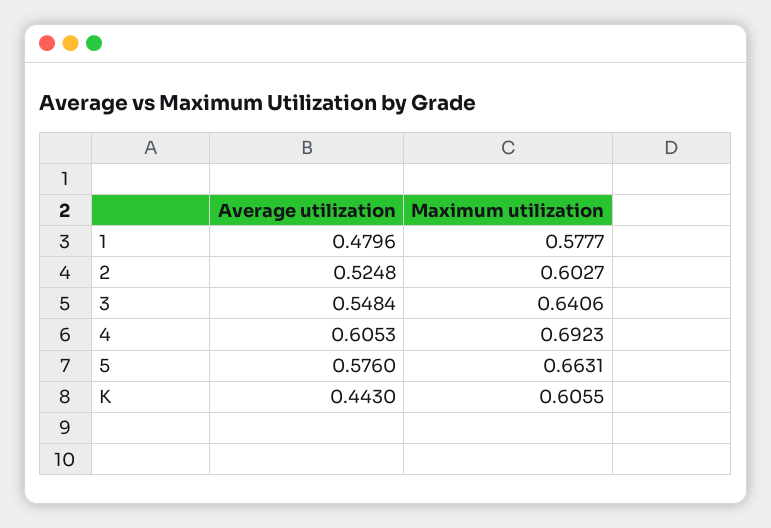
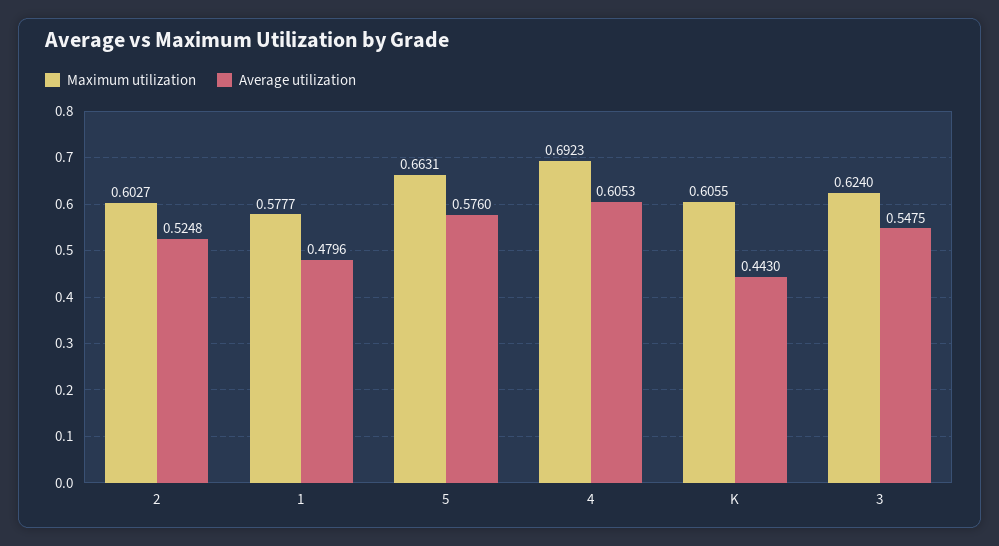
Average utilization, 3: 0.5484 -> 0.5475
Maximum utilization, 3: 0.6406 -> 0.624

